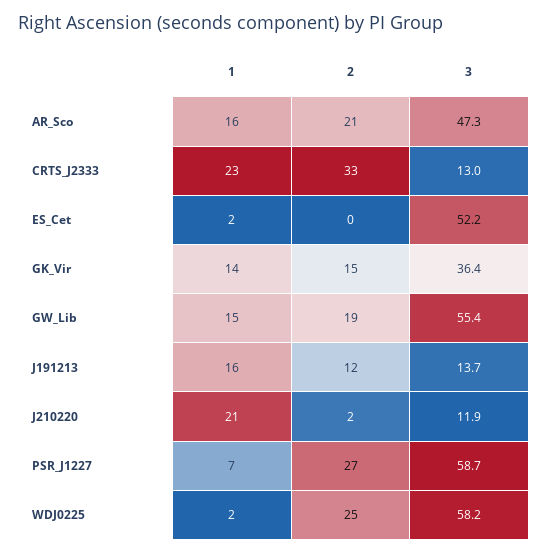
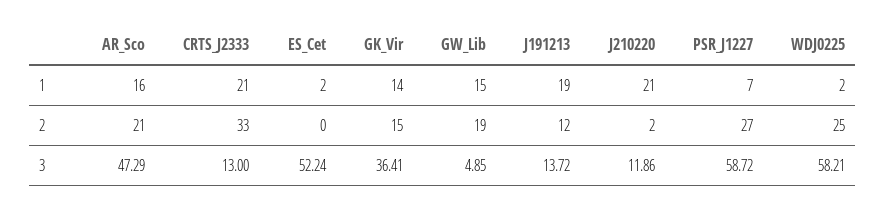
1, CRTS_J2333: 23 -> 21
3, GW_Lib: 55.4 -> 4.85
1, J191213: 16 -> 19

